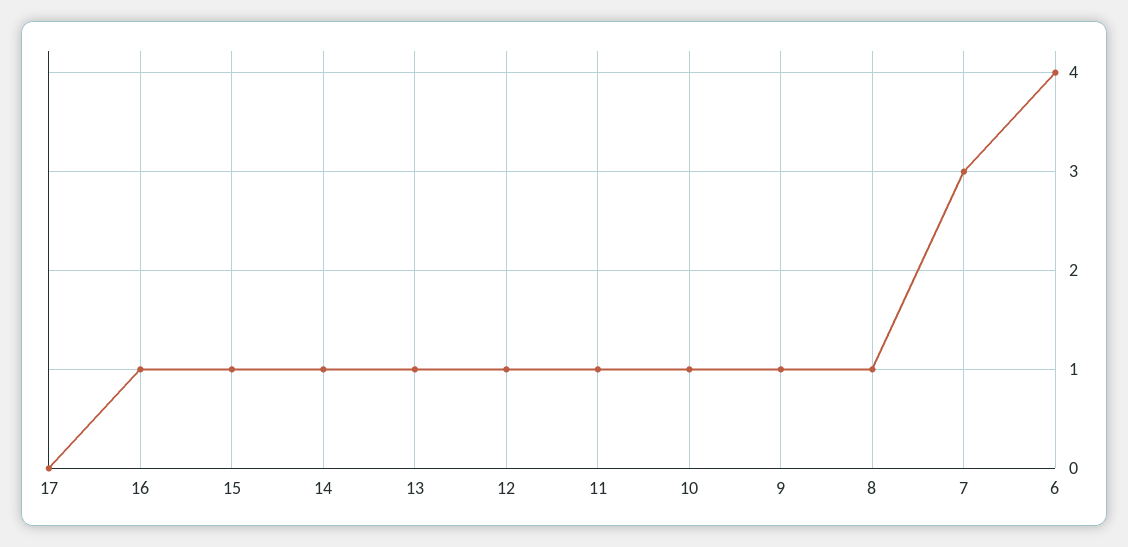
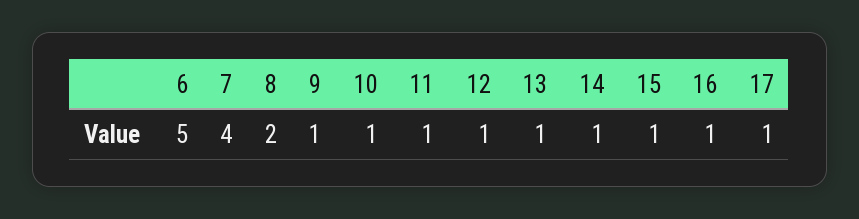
17: 0 -> 1
8: 1 -> 2
7: 3 -> 4
6: 4 -> 5

